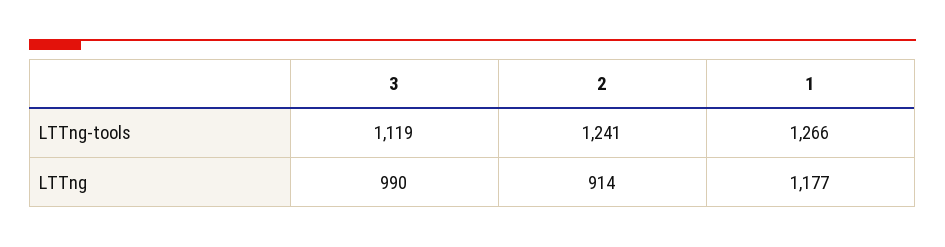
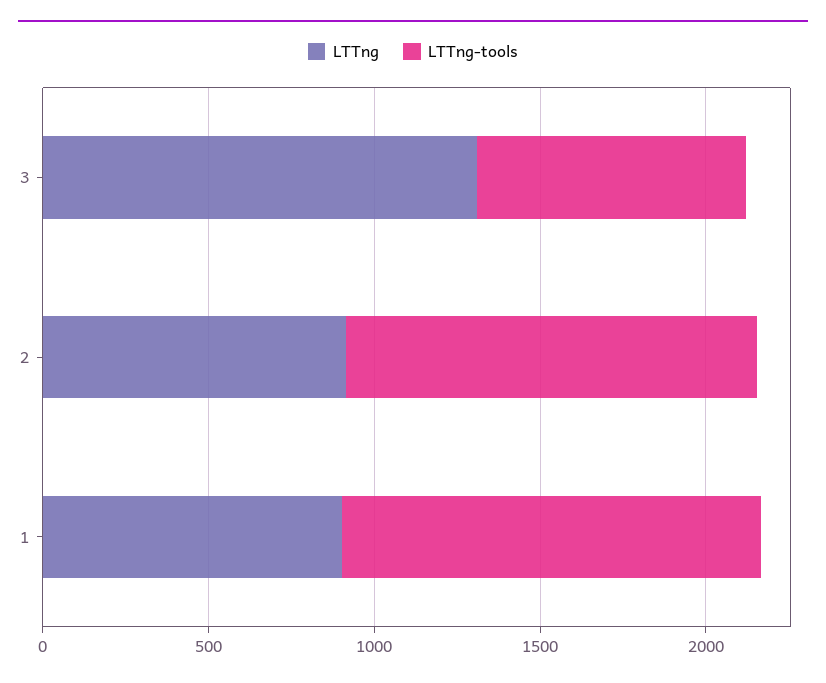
LTTng-tools, 3: 1119 -> 800
LTTng, 3: 990 -> 1300
LTTng, 1: 1177 -> 900

